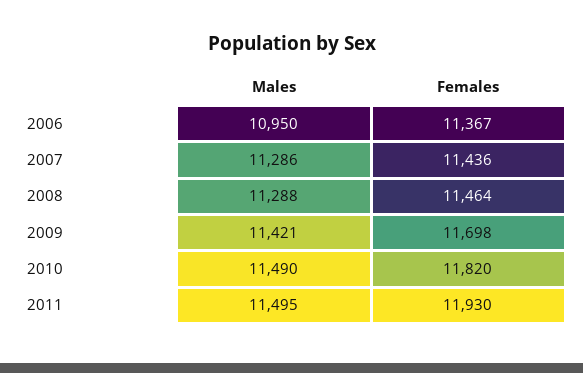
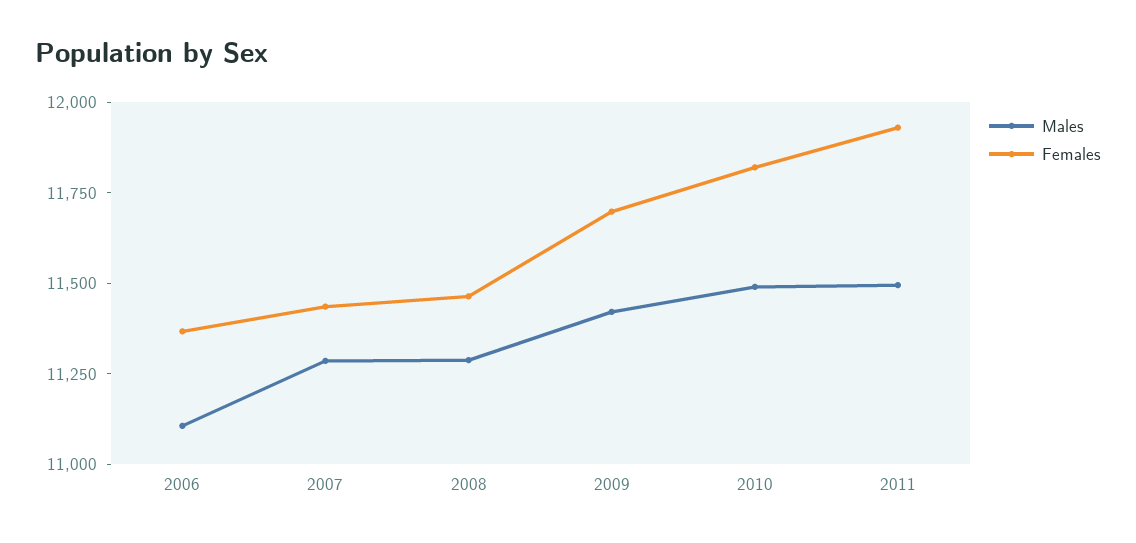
Males, 2006: 10950 -> 11100

